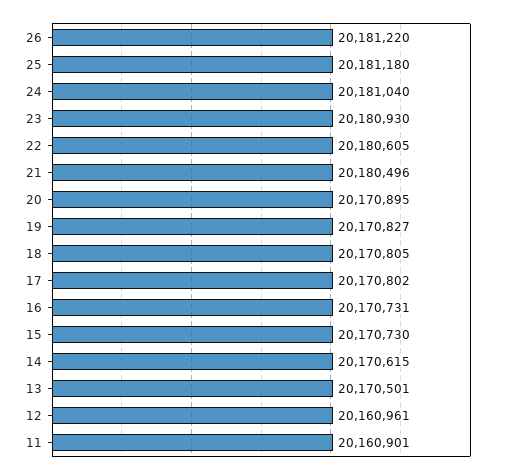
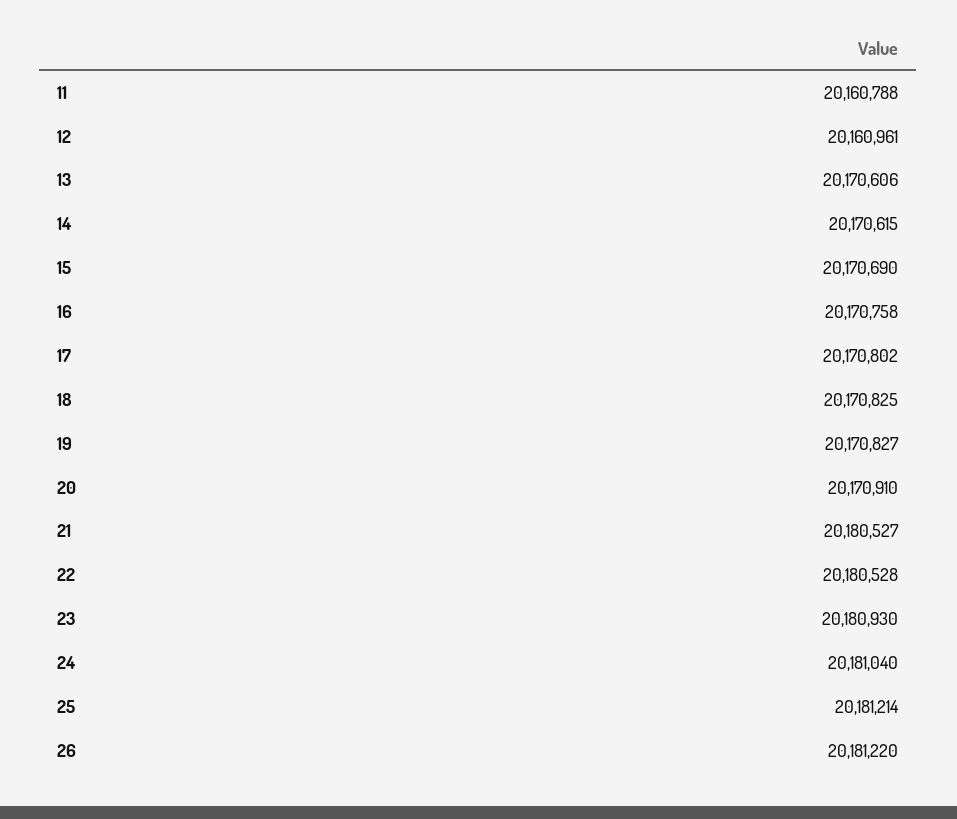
25: 20181180 -> 20181214
22: 20180605 -> 20180528
21: 20180496 -> 20180527
20: 20170895 -> 20170910
18: 20170805 -> 20170825
16: 20170731 -> 20170758
15: 20170730 -> 20170690
13: 20170501 -> 20170606
11: 20160901 -> 20160788

